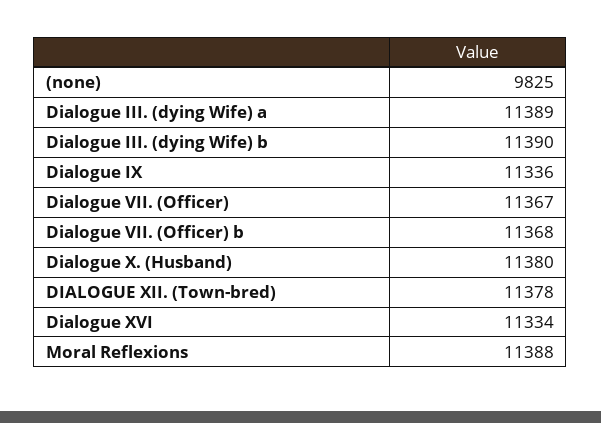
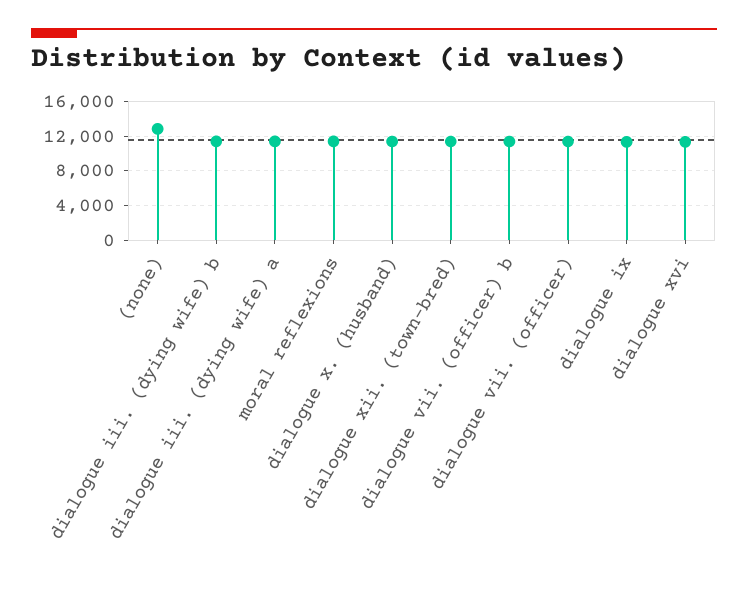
(none): 9825 -> 13000

